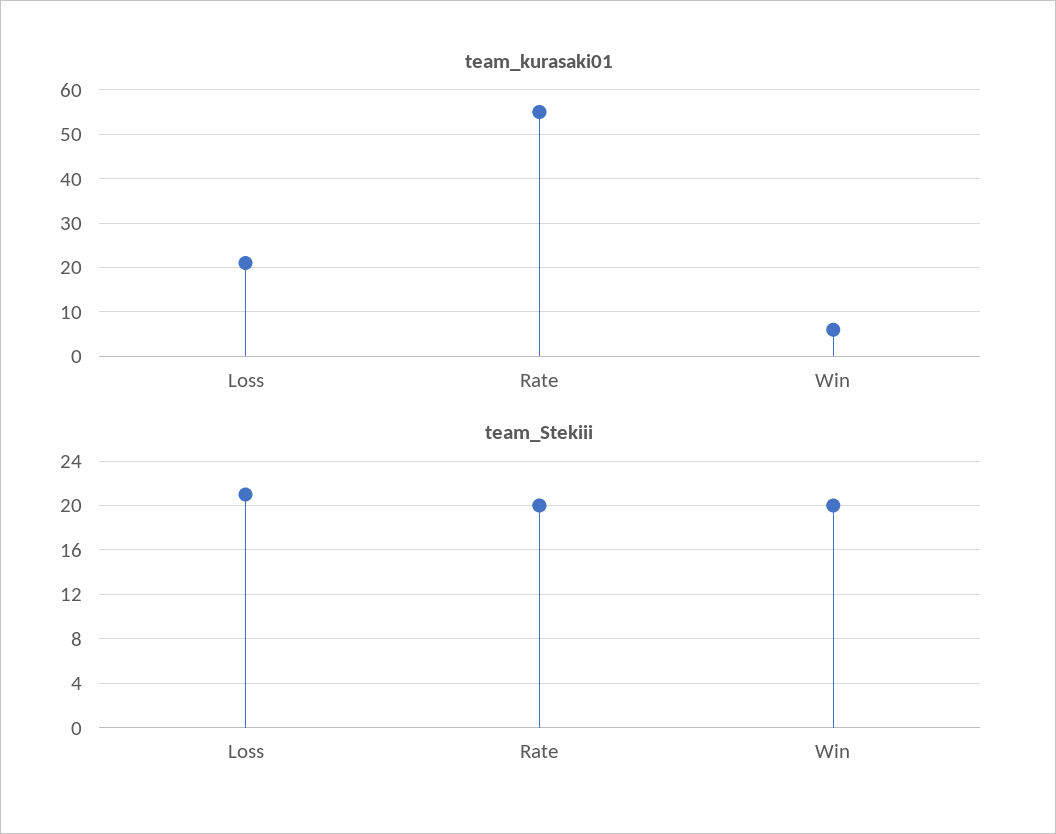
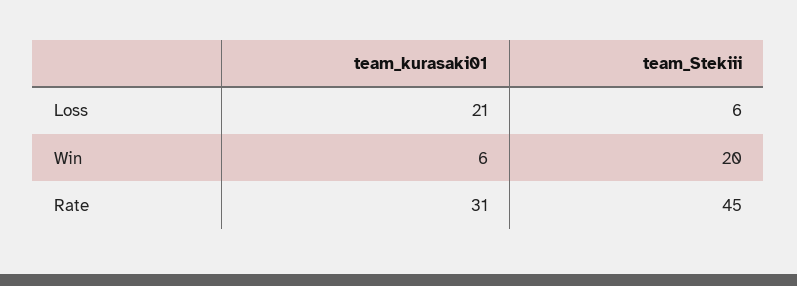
team_kurasaki01, Rate: 55 -> 31
team_Stekiii, Loss: 21 -> 6
team_Stekiii, Rate: 20 -> 45

